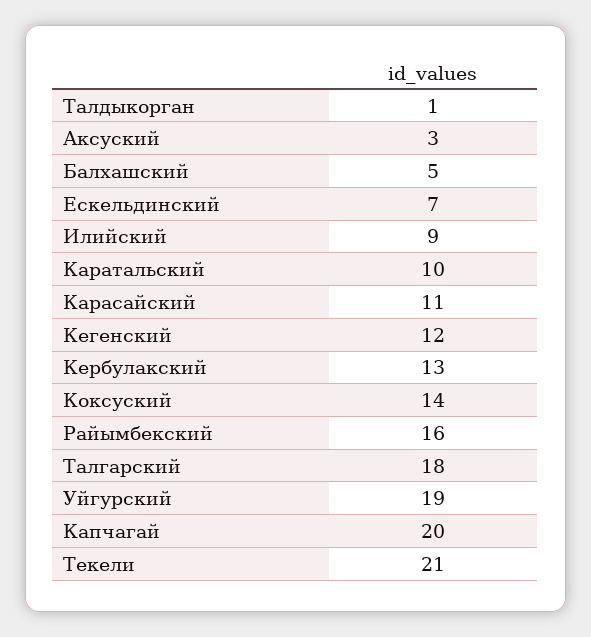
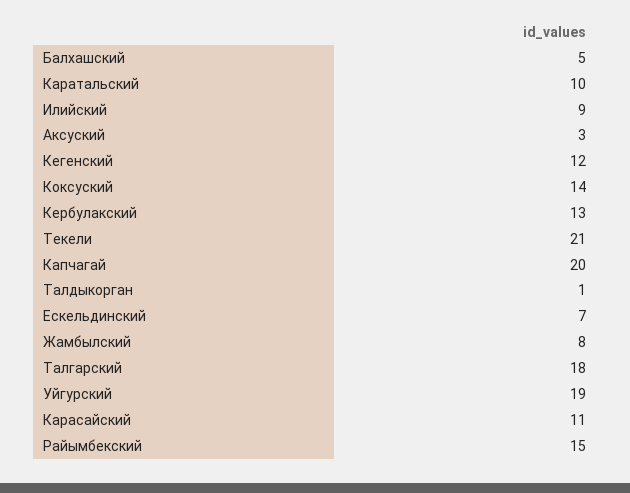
Райымбекский: 16 -> 15
Жамбылский: none -> 8

